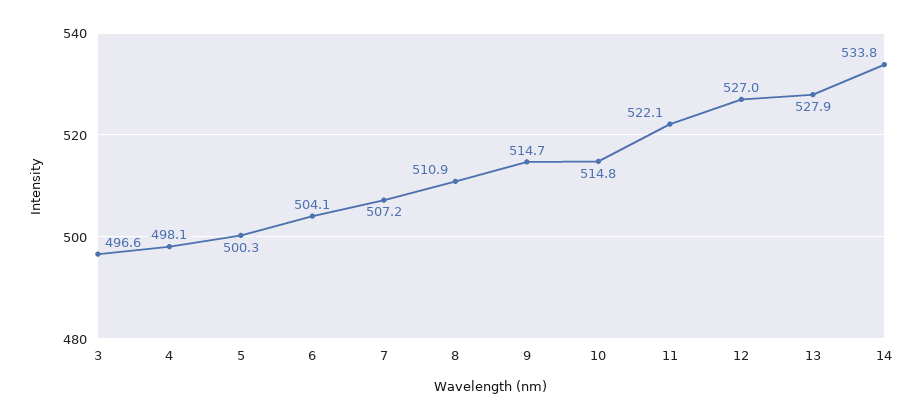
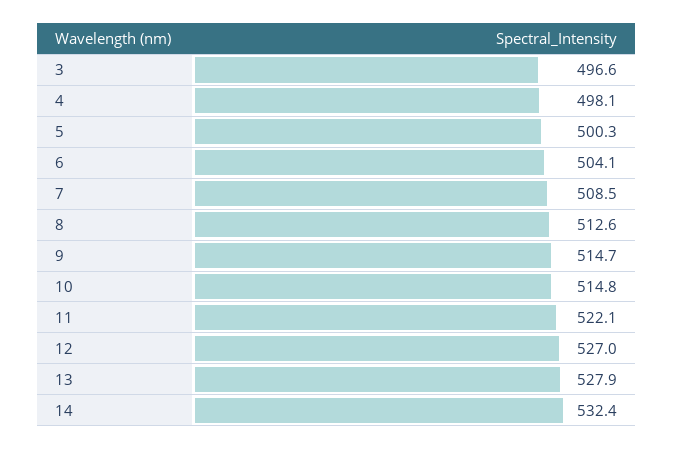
7: 507.2 -> 508.5
8: 510.9 -> 512.6
14: 533.8 -> 532.4

